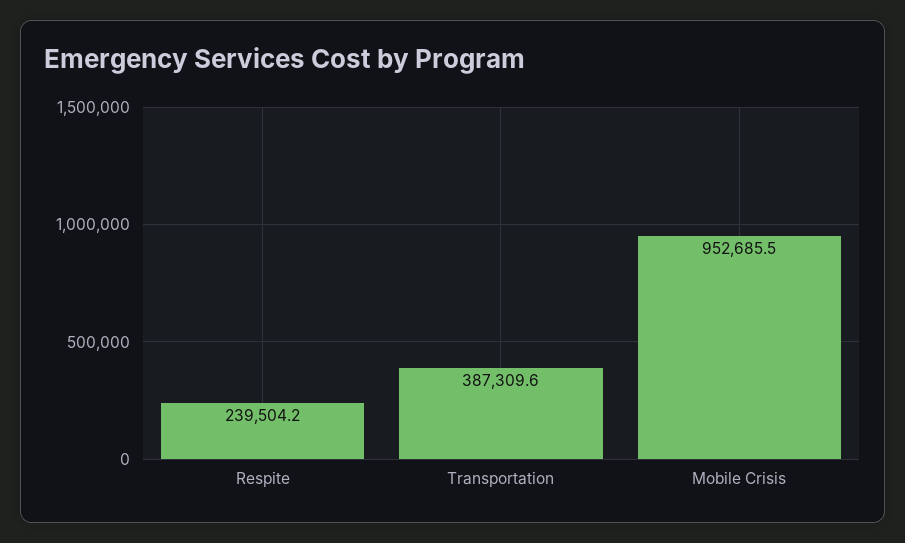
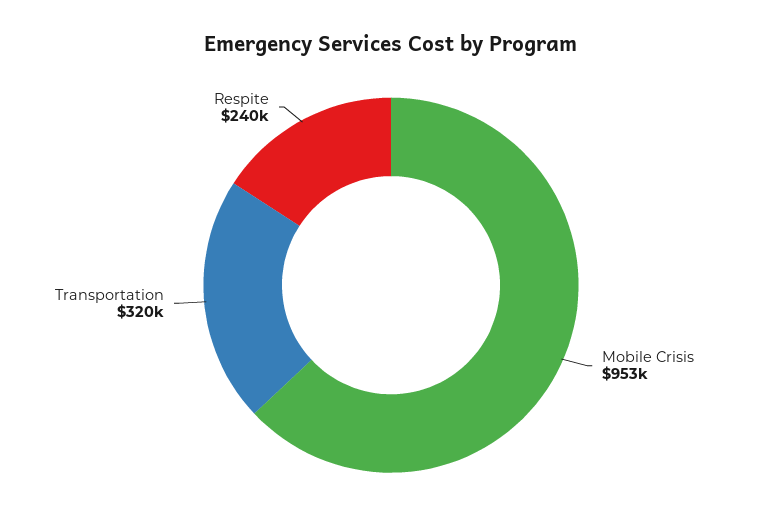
Transportation: 387309.6 -> 320000

